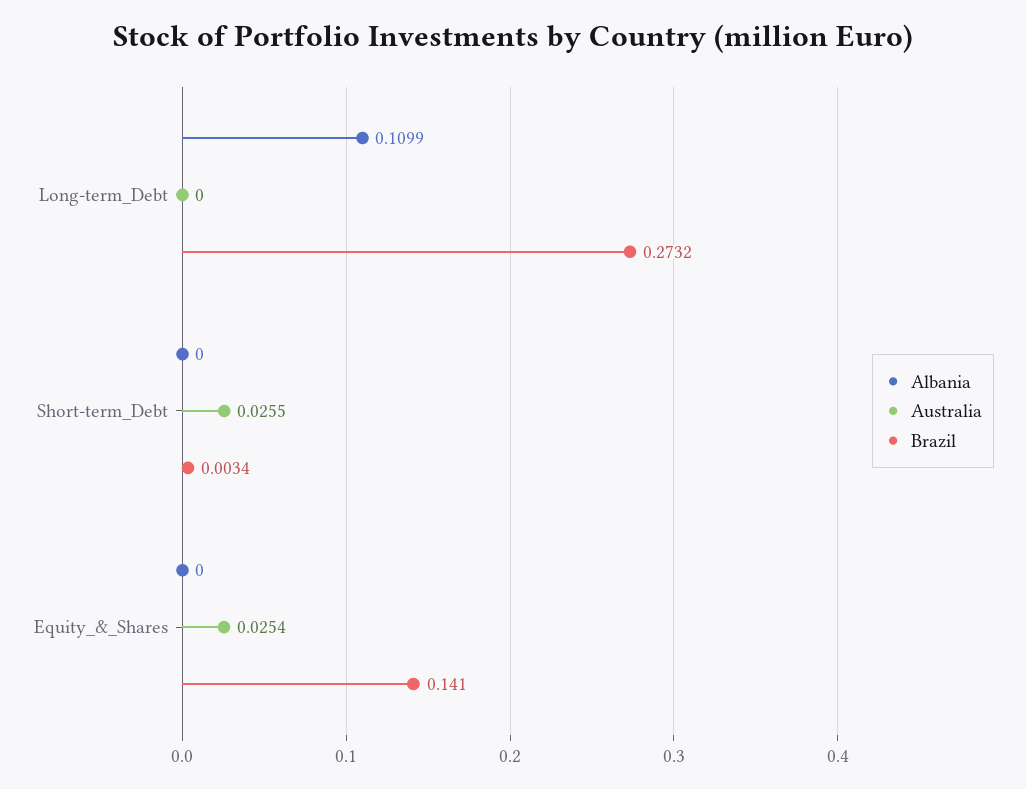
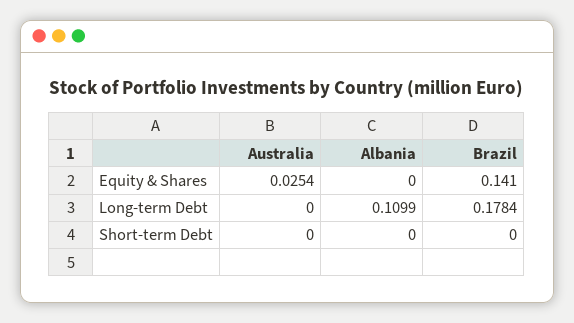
Brazil, Long-term_Debt: 0.2732 -> 0.1784
Australia, Short-term_Debt: 0.0255 -> 0
Brazil, Short-term_Debt: 0.0034 -> 0

